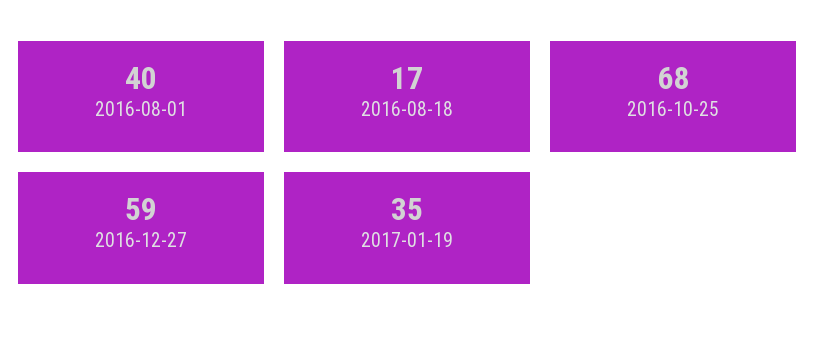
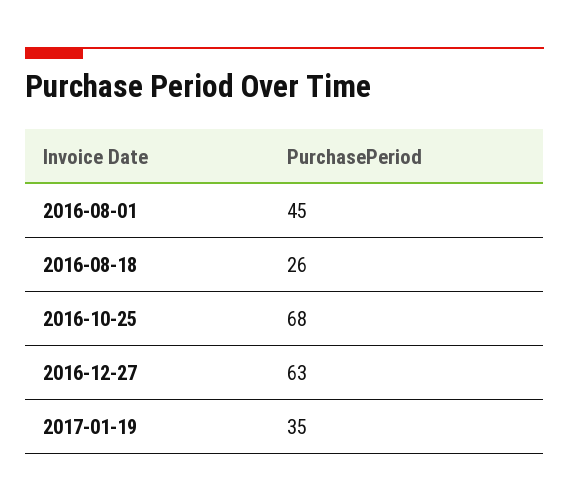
2016-08-01: 40 -> 45
2016-08-18: 17 -> 26
2016-12-27: 59 -> 63

